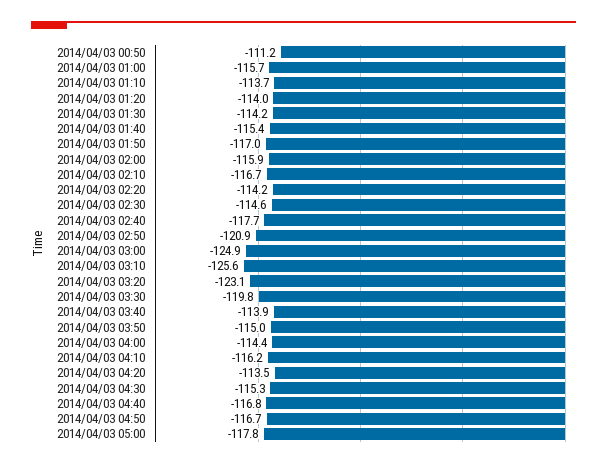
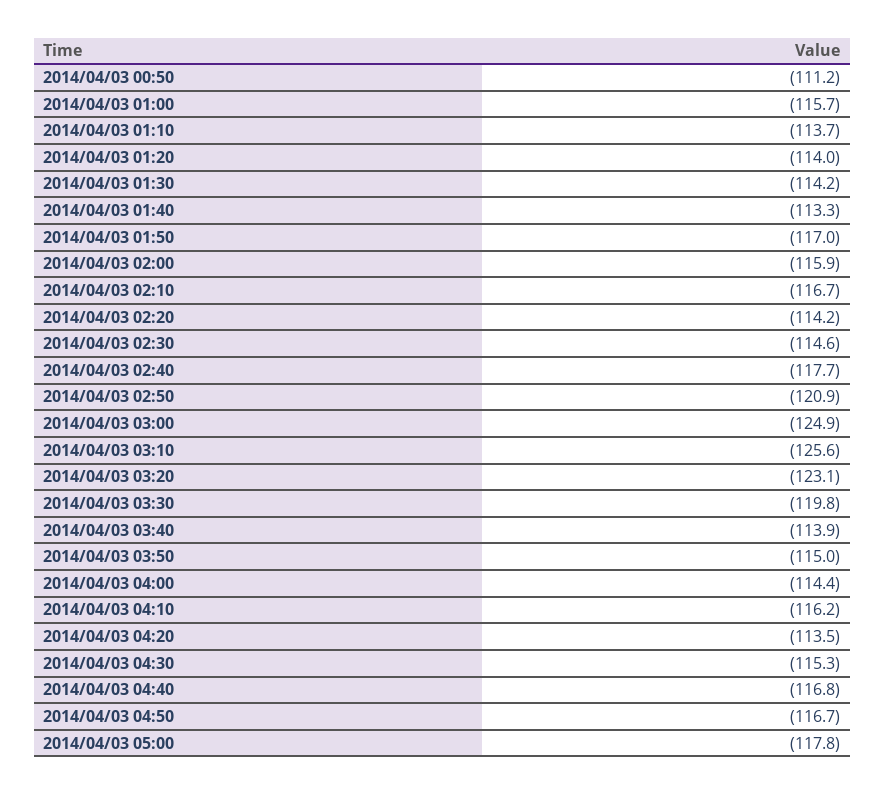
2014/04/03 01:40: -115.4 -> -113.3

